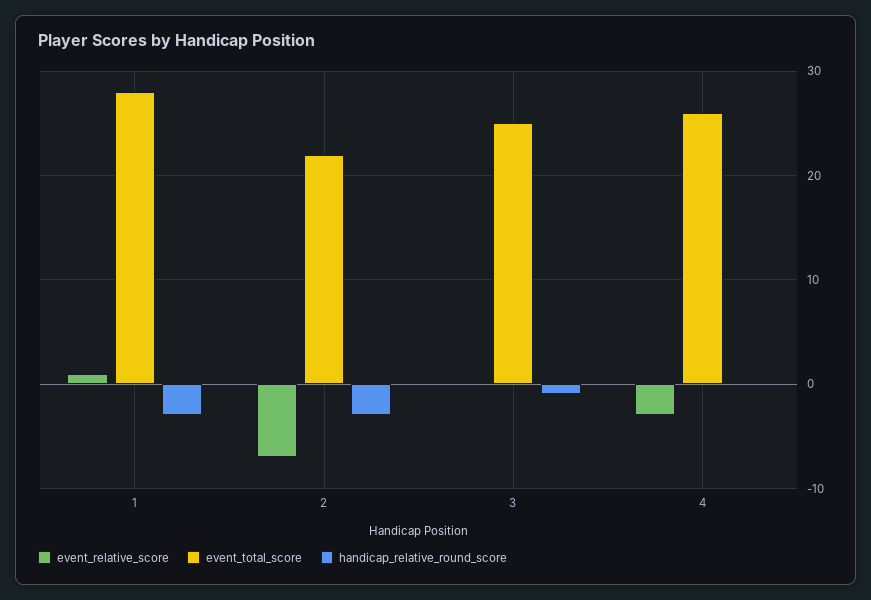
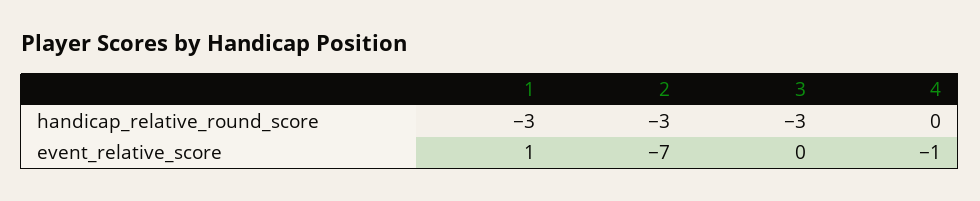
event_total_score, 1: 28 -> none
event_total_score, 2: 22 -> none
event_total_score, 3: 25 -> none
handicap_relative_round_score, 3: -1 -> -3
event_relative_score, 4: -3 -> -1
event_total_score, 4: 26 -> none

